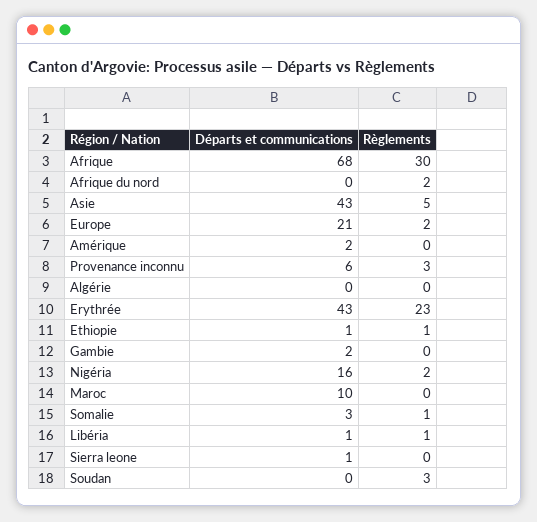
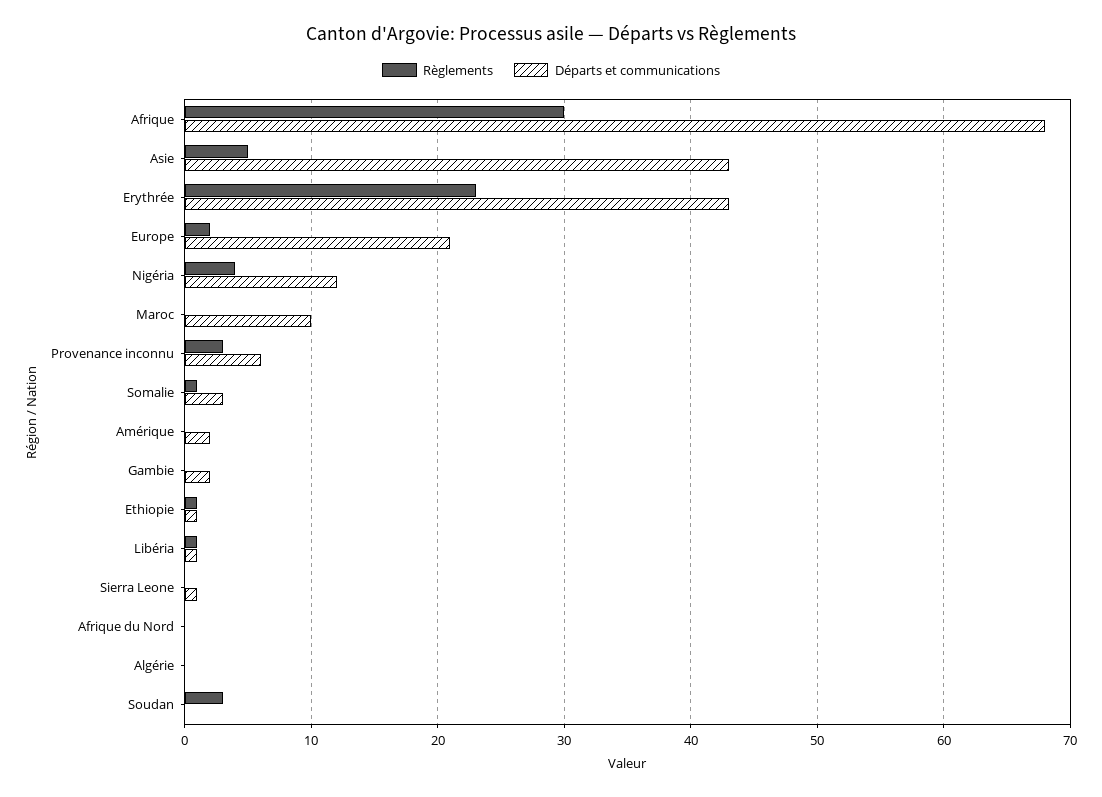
Règlements, Afrique du nord: 2 -> 0
Départs et communications, Nigéria: 16 -> 12
Règlements, Nigéria: 2 -> 4

